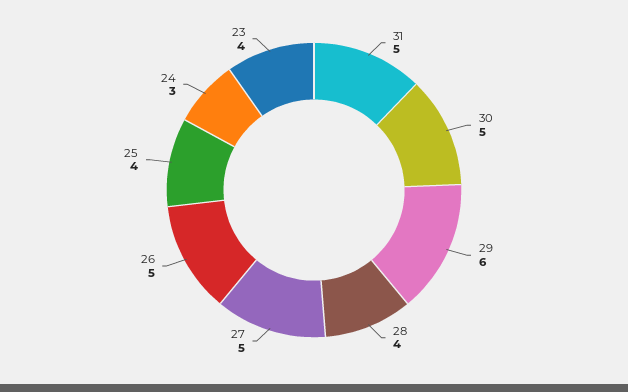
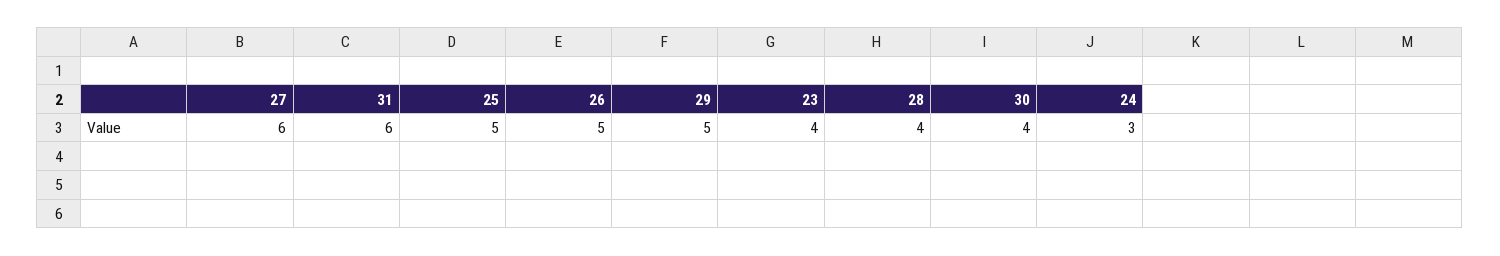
31: 5 -> 6
30: 5 -> 4
29: 6 -> 5
27: 5 -> 6
25: 4 -> 5

